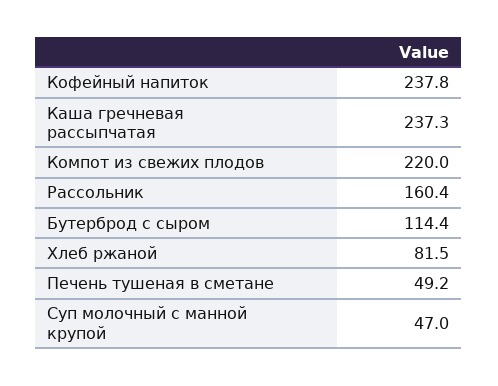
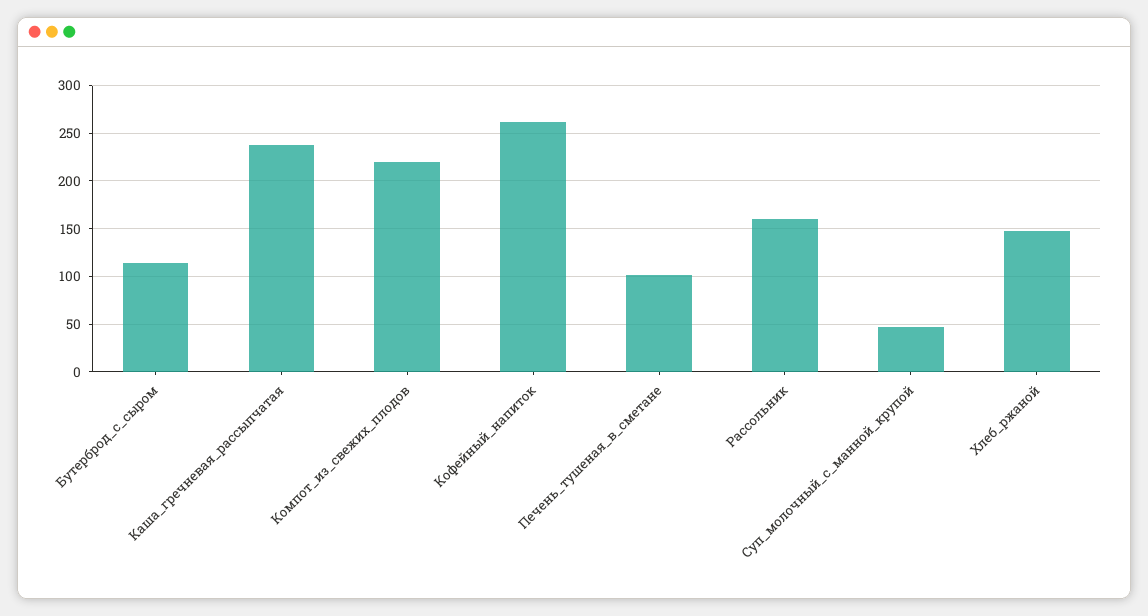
Кофейный напиток: 237.8 -> 260
Хлеб ржаной: 81.5 -> 150
Печень тушеная в сметане: 49.2 -> 100

